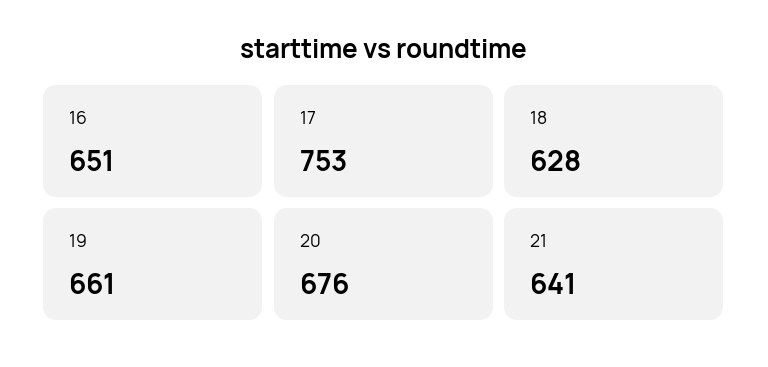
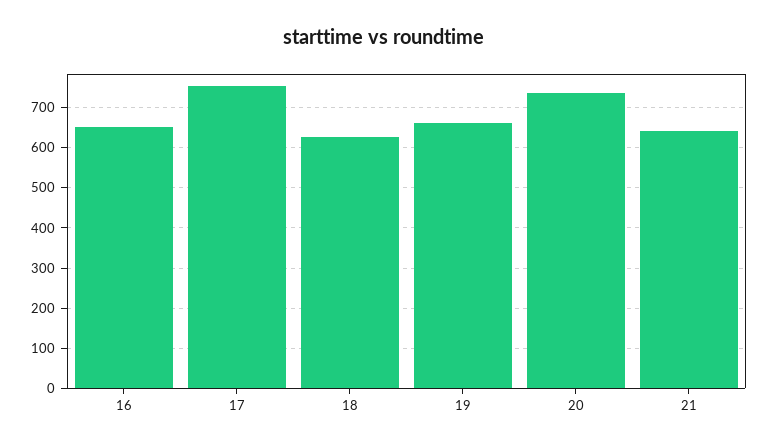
20: 676 -> 740

